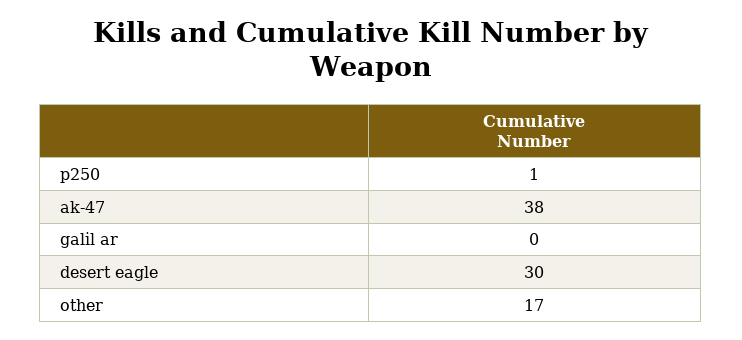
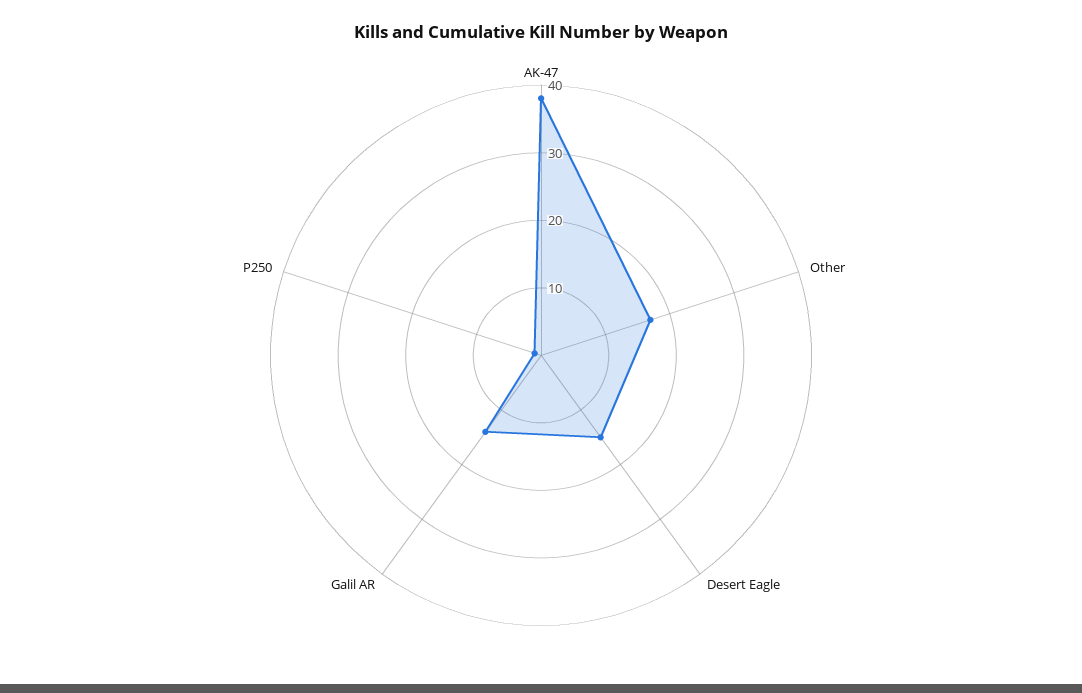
galil ar: 0 -> 15
desert eagle: 30 -> 15

